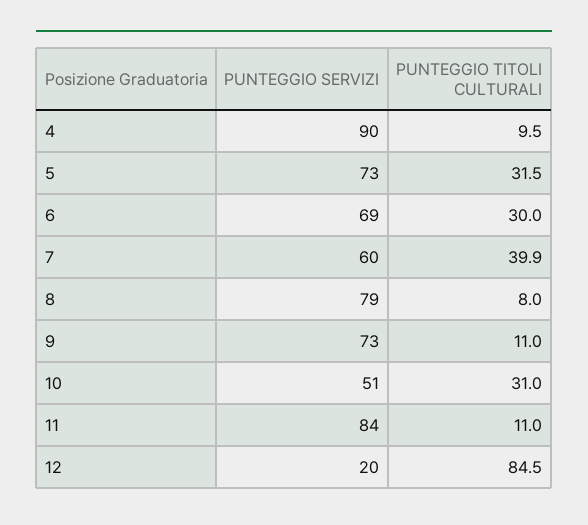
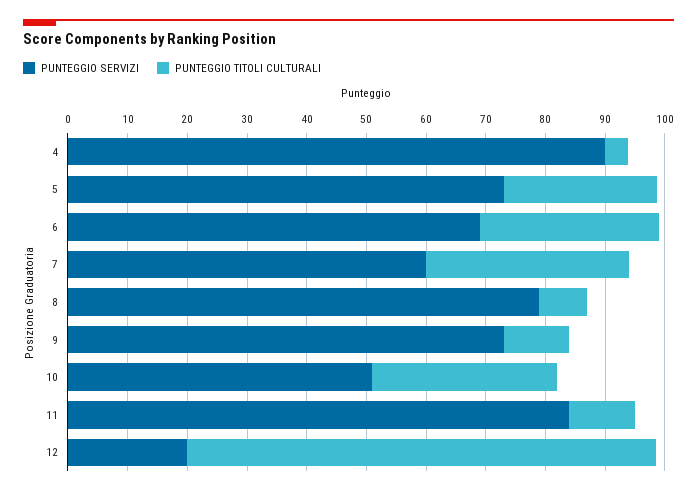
PUNTEGGIO TITOLI CULTURALI, 4: 9.5 -> 4
PUNTEGGIO TITOLI CULTURALI, 5: 31.5 -> 26
PUNTEGGIO TITOLI CULTURALI, 7: 39.9 -> 34
PUNTEGGIO TITOLI CULTURALI, 12: 84.5 -> 78

